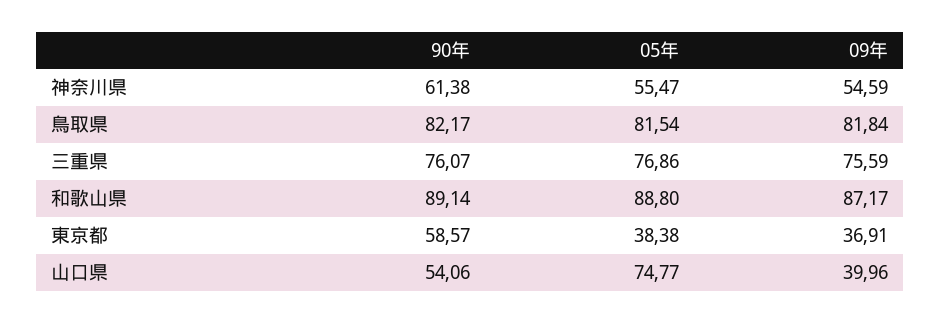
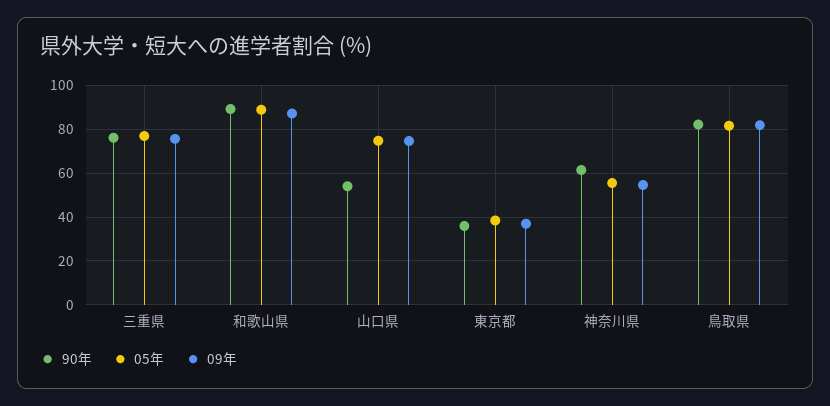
90年, 東京都: 58.57 -> 35
09年, 山口県: 39.96 -> 75

